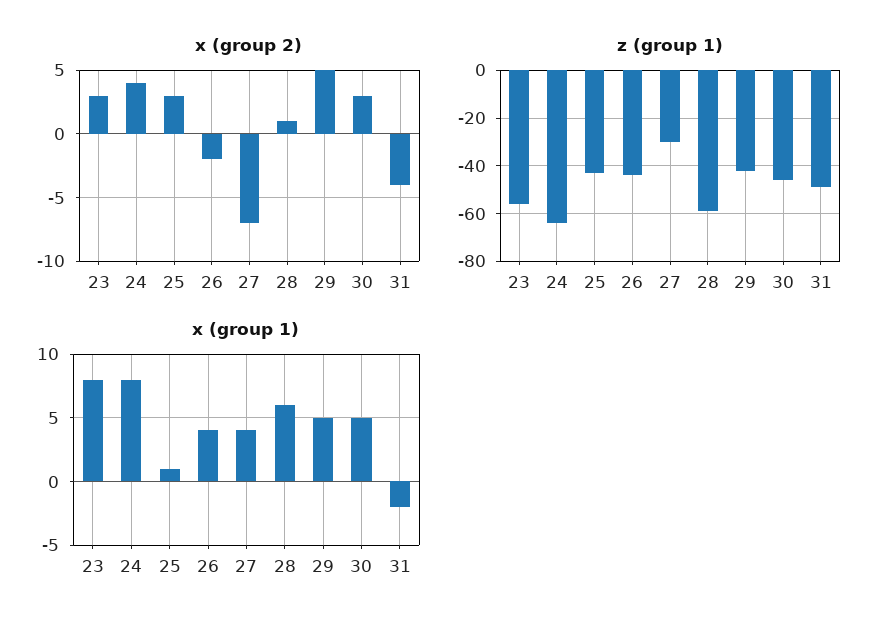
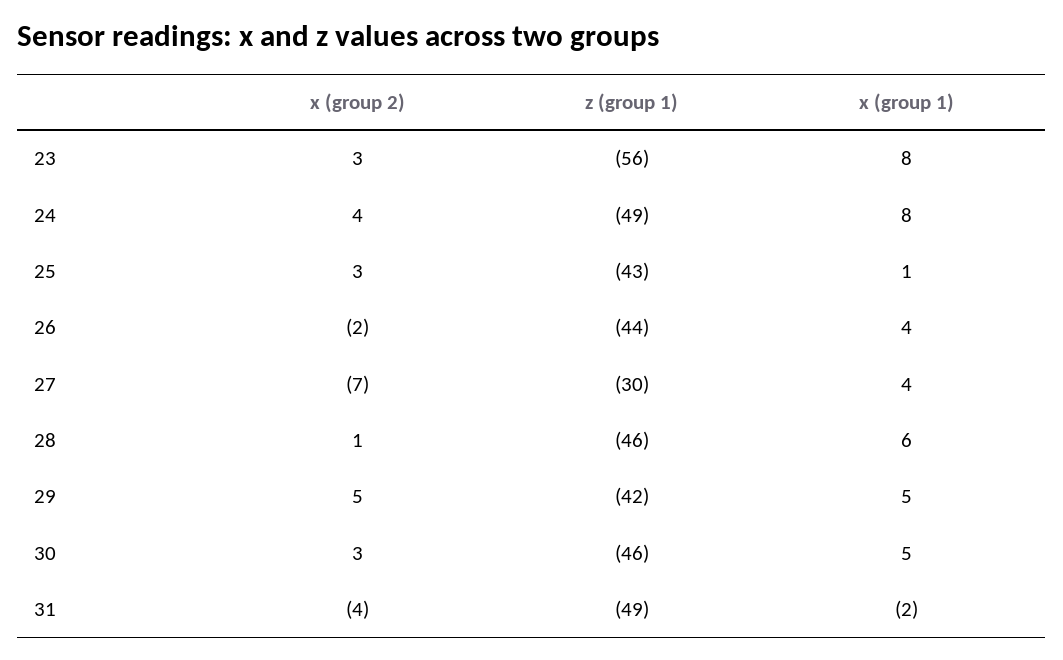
z (group 1), 24: -65 -> -49
z (group 1), 28: -60 -> -46

